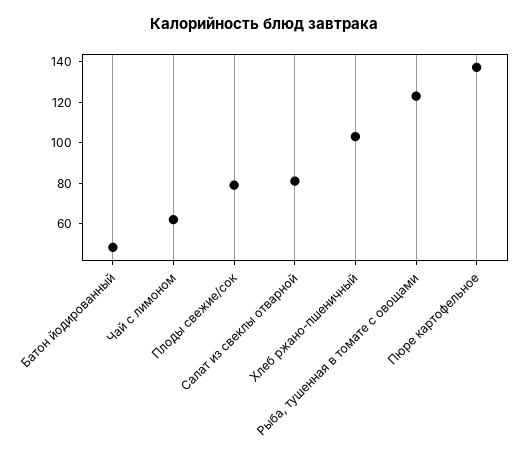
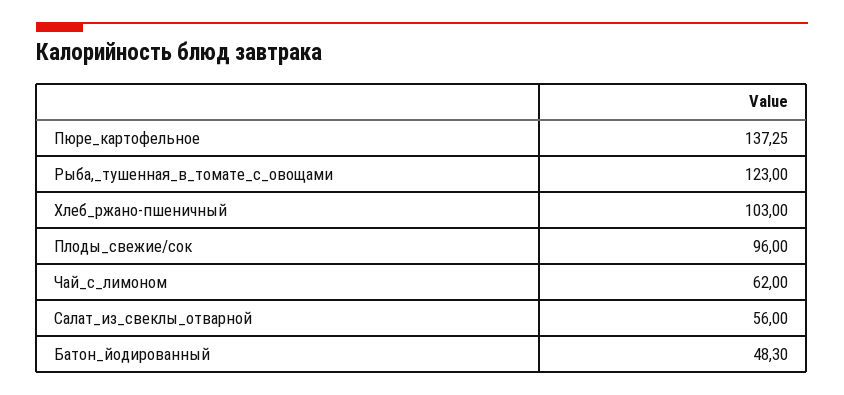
Плоды свежие/сок: 80 -> 96
Салат из свеклы отварной: 80 -> 56

